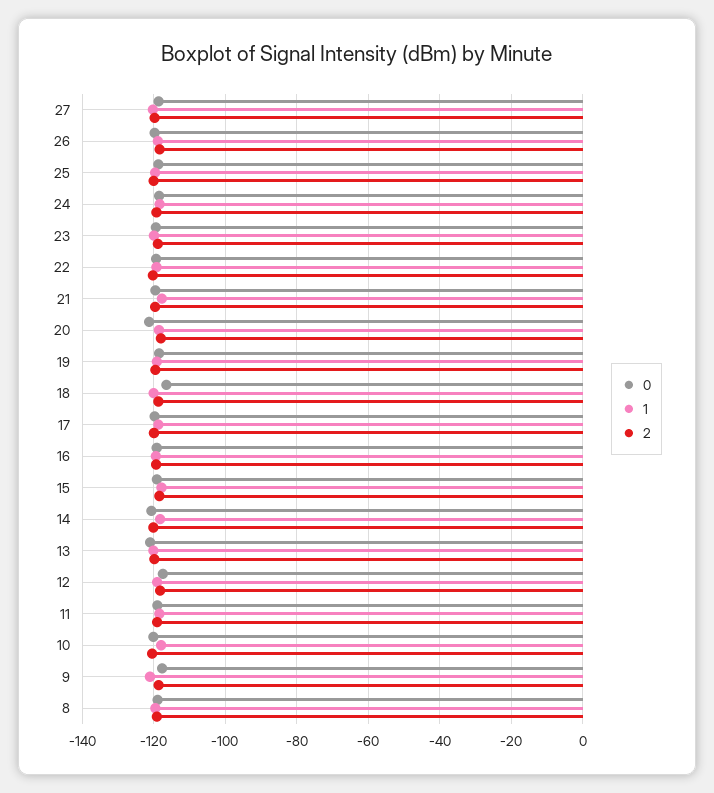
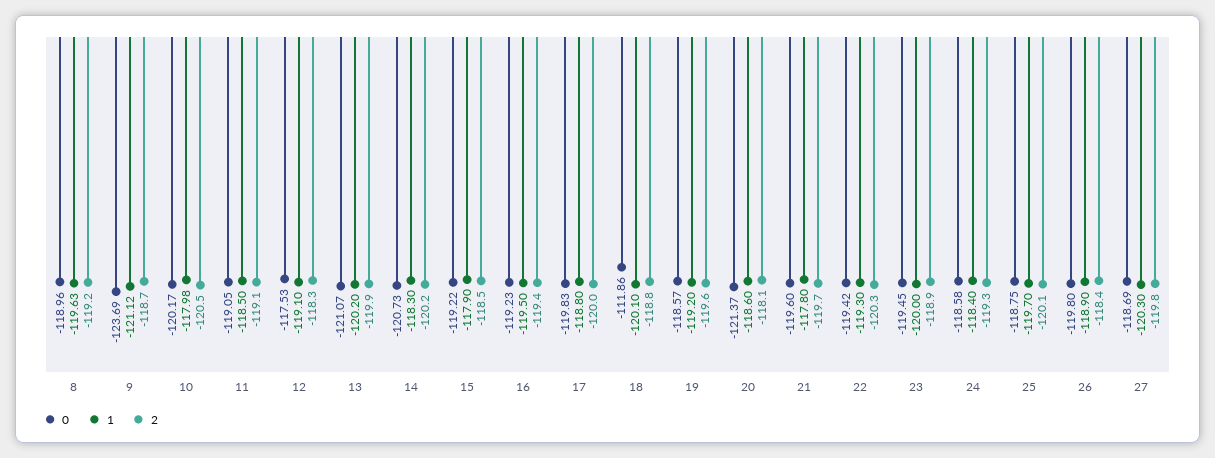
0, 18: -116 -> -111.86
0, 9: -118 -> -123.69

